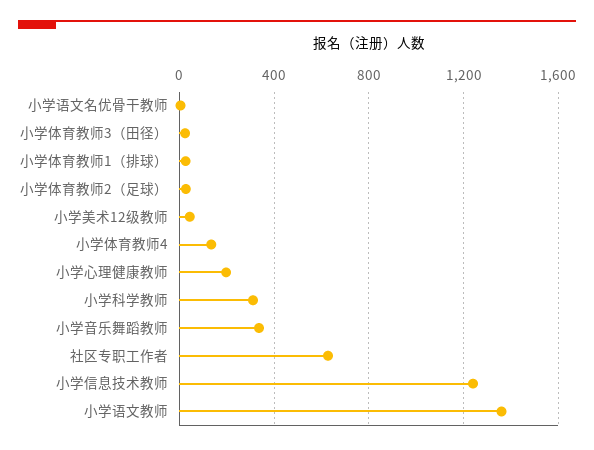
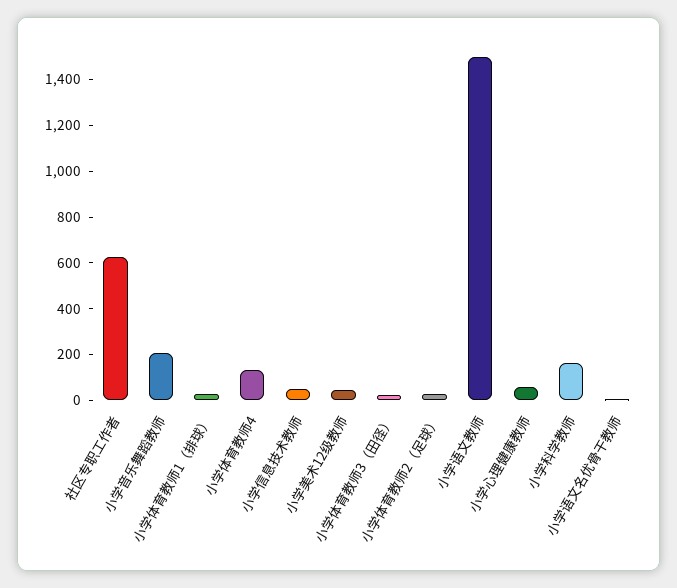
小学心理健康教师: 200 -> 50
小学科学教师: 300 -> 150
小学音乐舞蹈教师: 350 -> 200
小学信息技术教师: 1250 -> 50
小学语文教师: 1350 -> 1500

